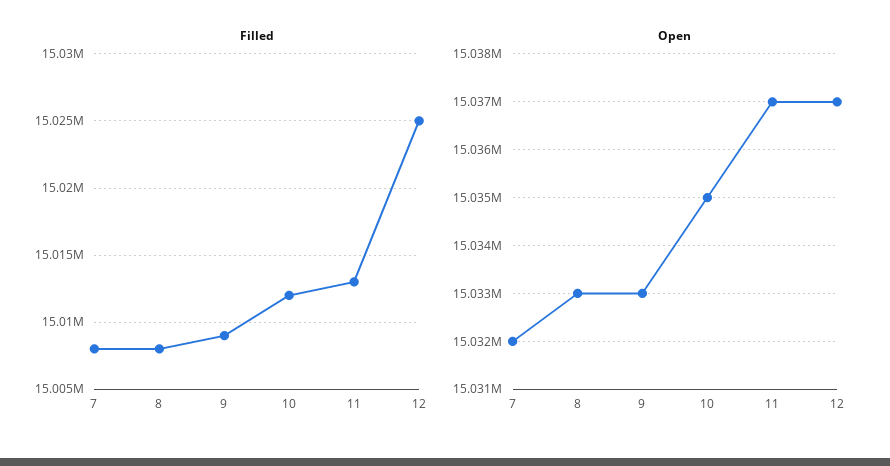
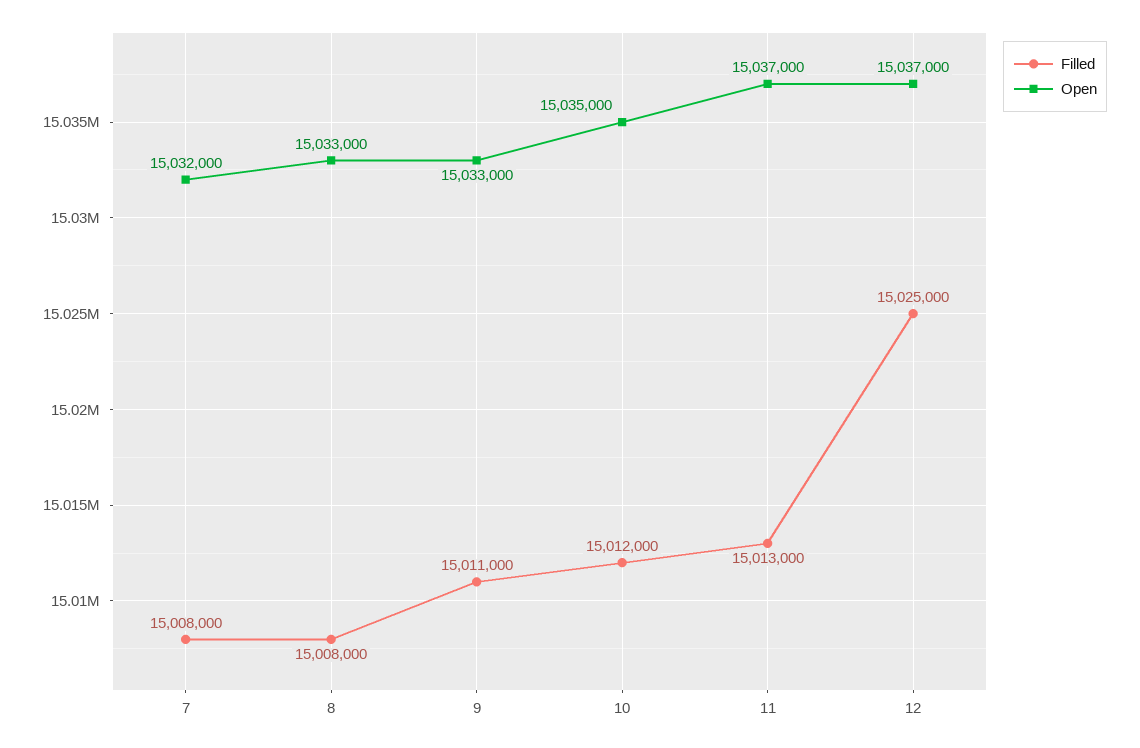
Filled, 9: 15009000 -> 15011000

